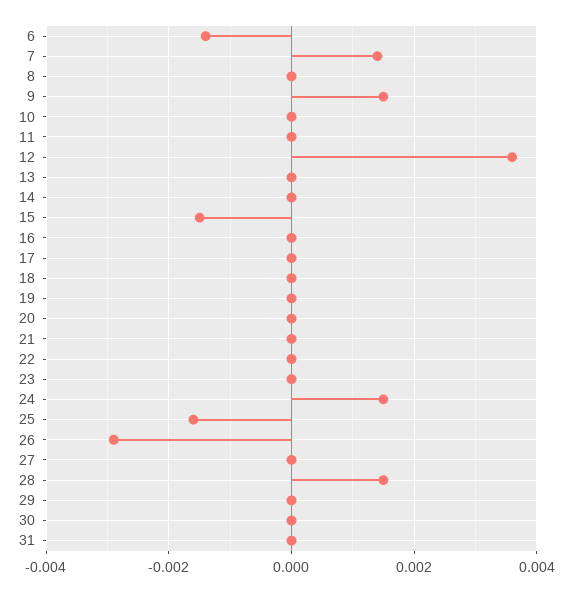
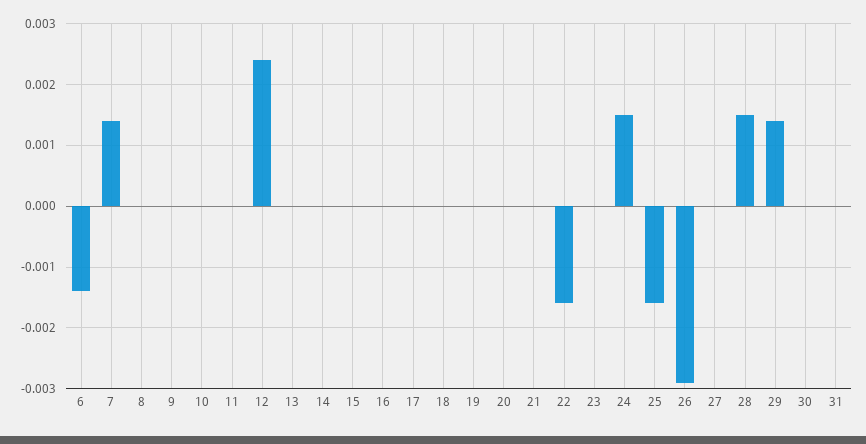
9: 0.0015 -> 0
12: 0.0035 -> 0.0024
15: -0.0015 -> 0
22: 0 -> -0.0016
29: 0 -> 0.0014

